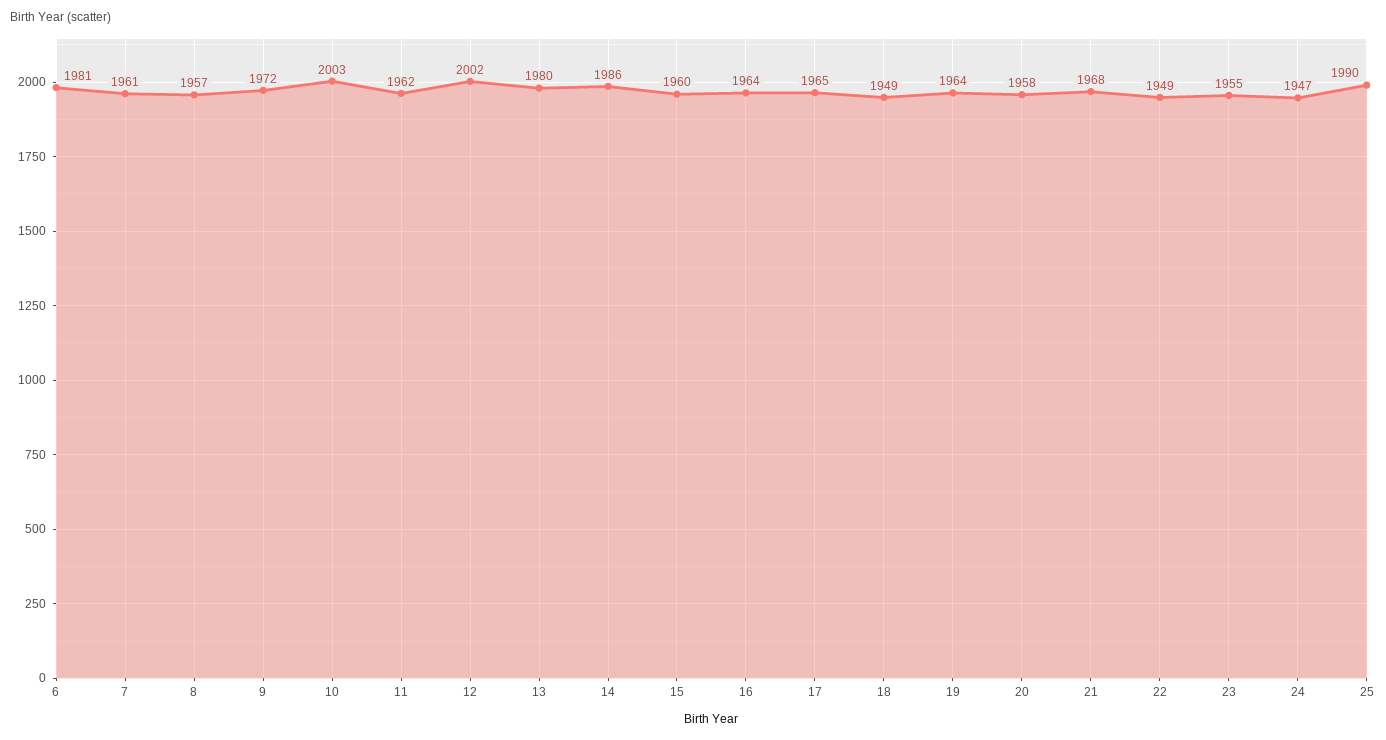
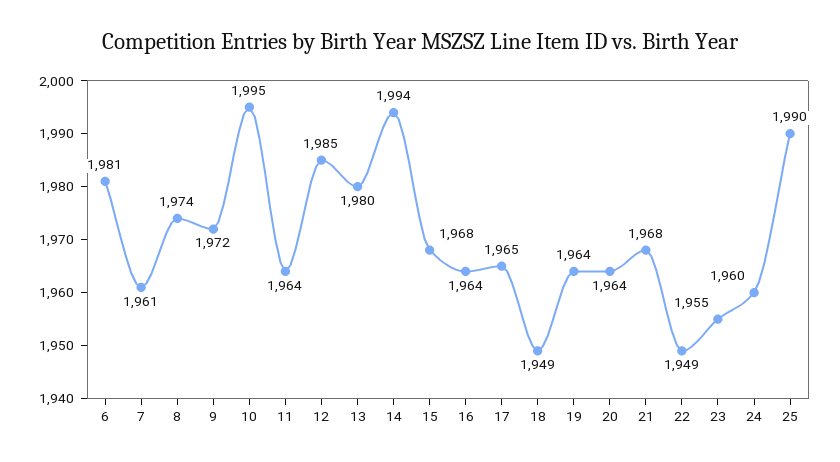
8: 1957 -> 1974
10: 2003 -> 1995
11: 1962 -> 1964
12: 2002 -> 1985
14: 1986 -> 1994
15: 1960 -> 1968
20: 1958 -> 1964
24: 1947 -> 1960

